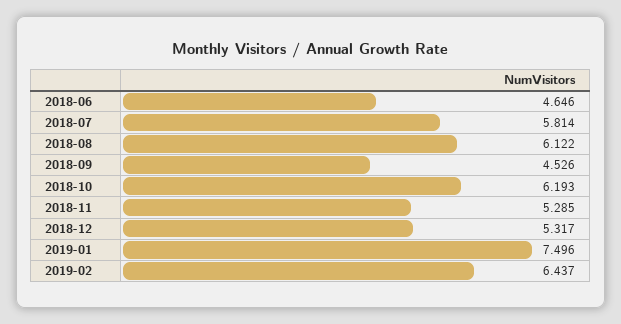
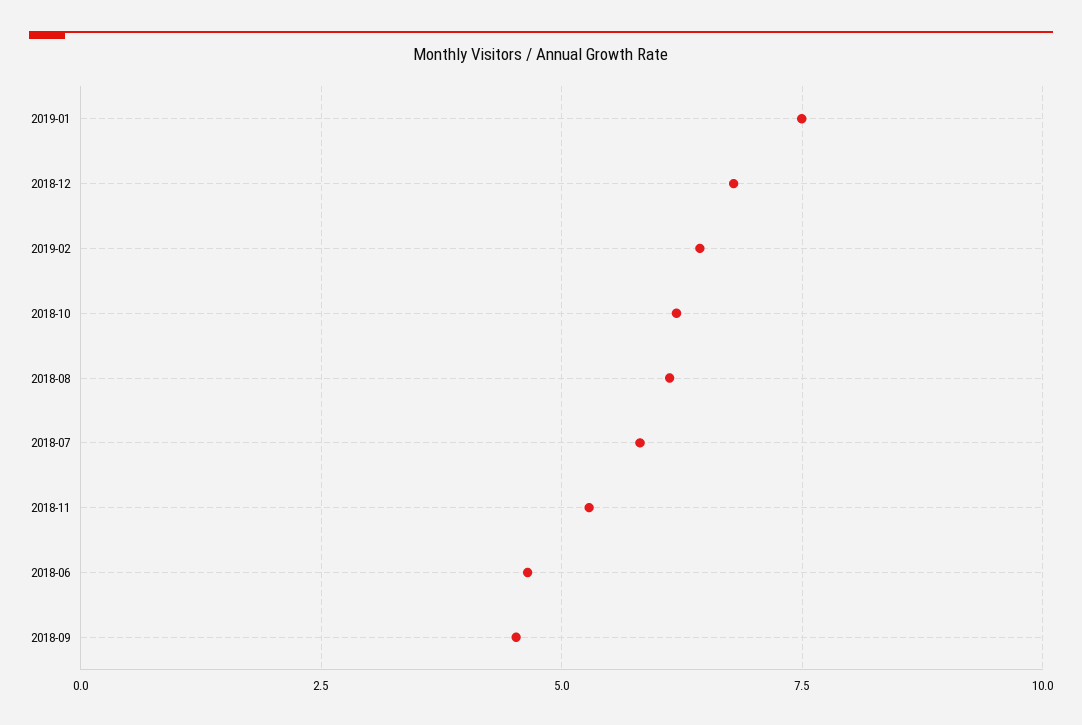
2018-12: 5.317 -> 6.75

